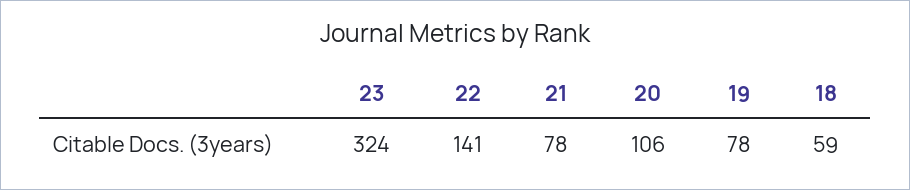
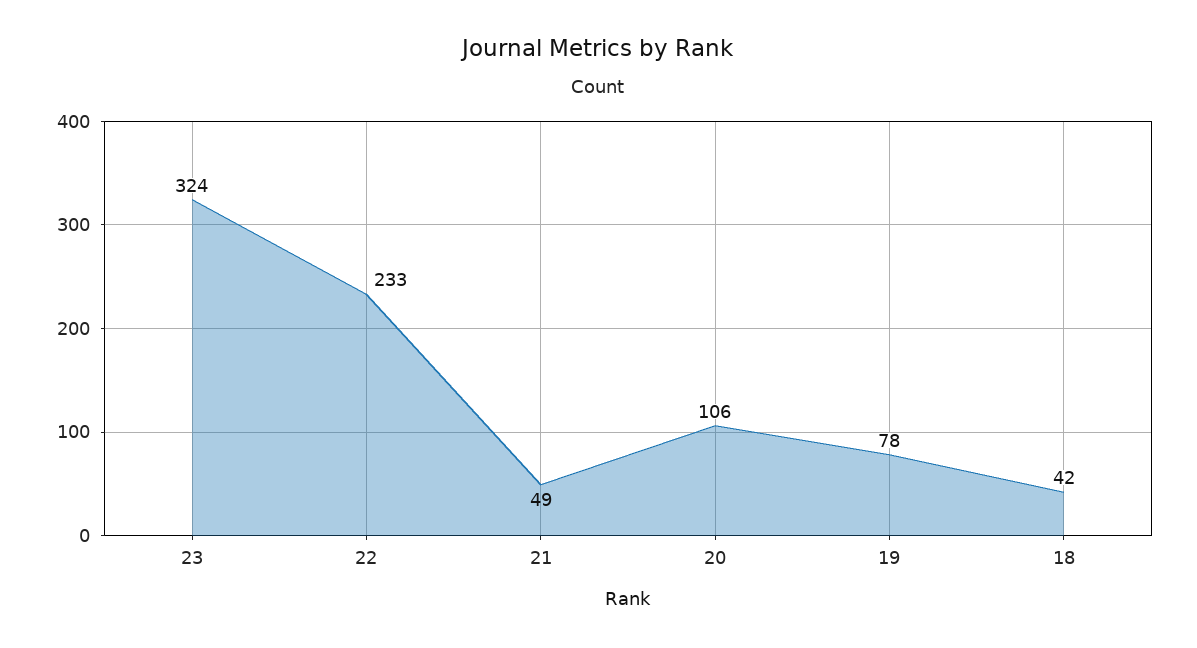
22: 141 -> 233
21: 78 -> 49
18: 59 -> 42

